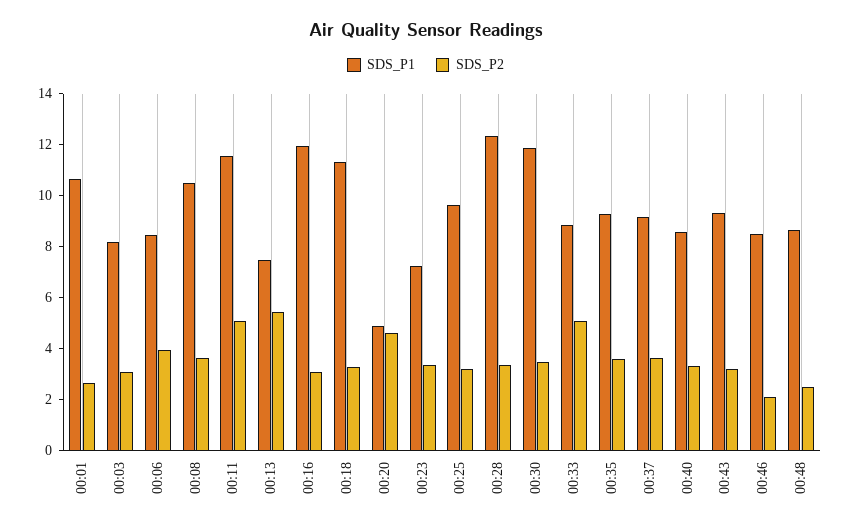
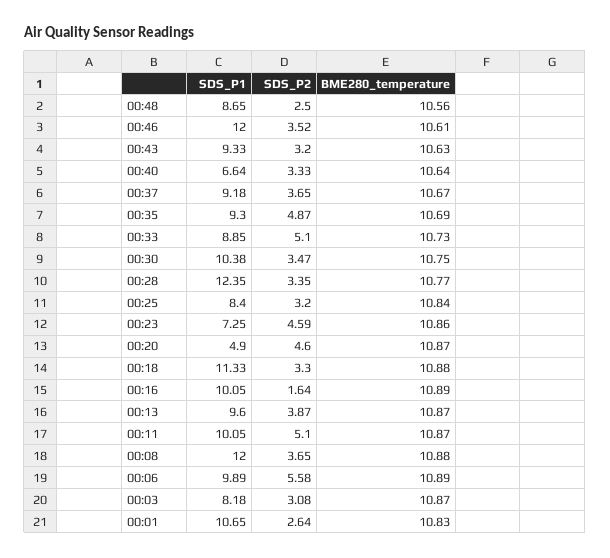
SDS_P1, 00:06: 8.5 -> 9.89
SDS_P2, 00:06: 4 -> 5.58
SDS_P1, 00:08: 10.5 -> 12
SDS_P1, 00:11: 11.5 -> 10.05
SDS_P1, 00:13: 7.5 -> 9.6
SDS_P2, 00:13: 5.5 -> 3.87
SDS_P1, 00:16: 12 -> 10.05
SDS_P2, 00:16: 3 -> 1.64
SDS_P2, 00:23: 3.5 -> 4.59
SDS_P1, 00:25: 9.5 -> 8.4
SDS_P1, 00:30: 12 -> 10.38
SDS_P2, 00:35: 3.5 -> 4.87
SDS_P1, 00:40: 8.5 -> 6.64
SDS_P1, 00:46: 8.5 -> 12
SDS_P2, 00:46: 2 -> 3.52
BME280_temperature, 00:48: none -> 10.56
BME280_temperature, 00:46: none -> 10.61
BME280_temperature, 00:43: none -> 10.63
BME280_temperature, 00:40: none -> 10.64
BME280_temperature, 00:37: none -> 10.67
BME280_temperature, 00:35: none -> 10.69
BME280_temperature, 00:33: none -> 10.73
BME280_temperature, 00:30: none -> 10.75
BME280_temperature, 00:28: none -> 10.77
BME280_temperature, 00:25: none -> 10.84
BME280_temperature, 00:23: none -> 10.86
BME280_temperature, 00:20: none -> 10.87
BME280_temperature, 00:18: none -> 10.88
BME280_temperature, 00:16: none -> 10.89
BME280_temperature, 00:13: none -> 10.87
BME280_temperature, 00:11: none -> 10.87
BME280_temperature, 00:08: none -> 10.88
BME280_temperature, 00:06: none -> 10.89
BME280_temperature, 00:03: none -> 10.87
BME280_temperature, 00:01: none -> 10.83

